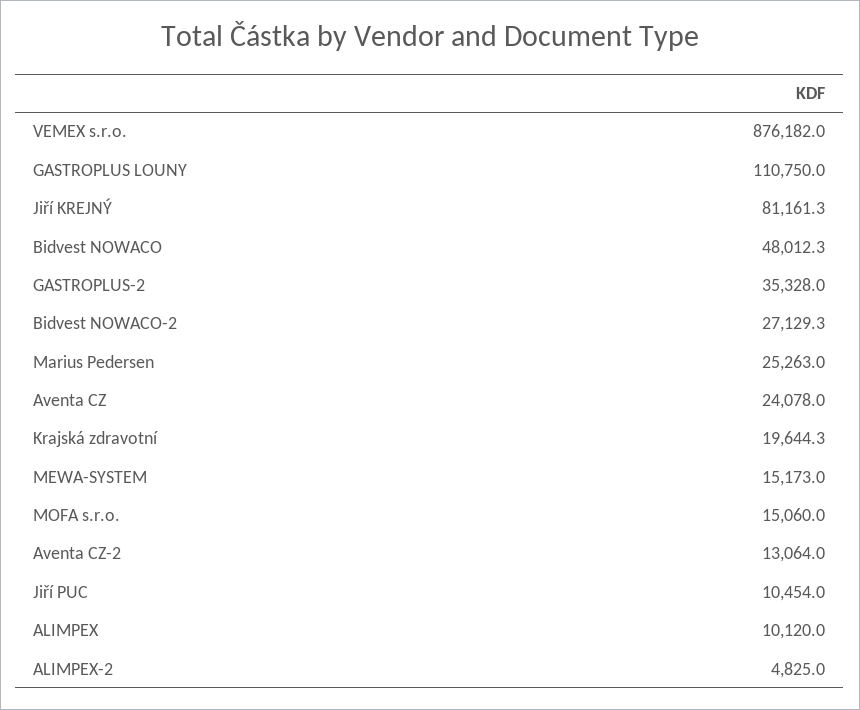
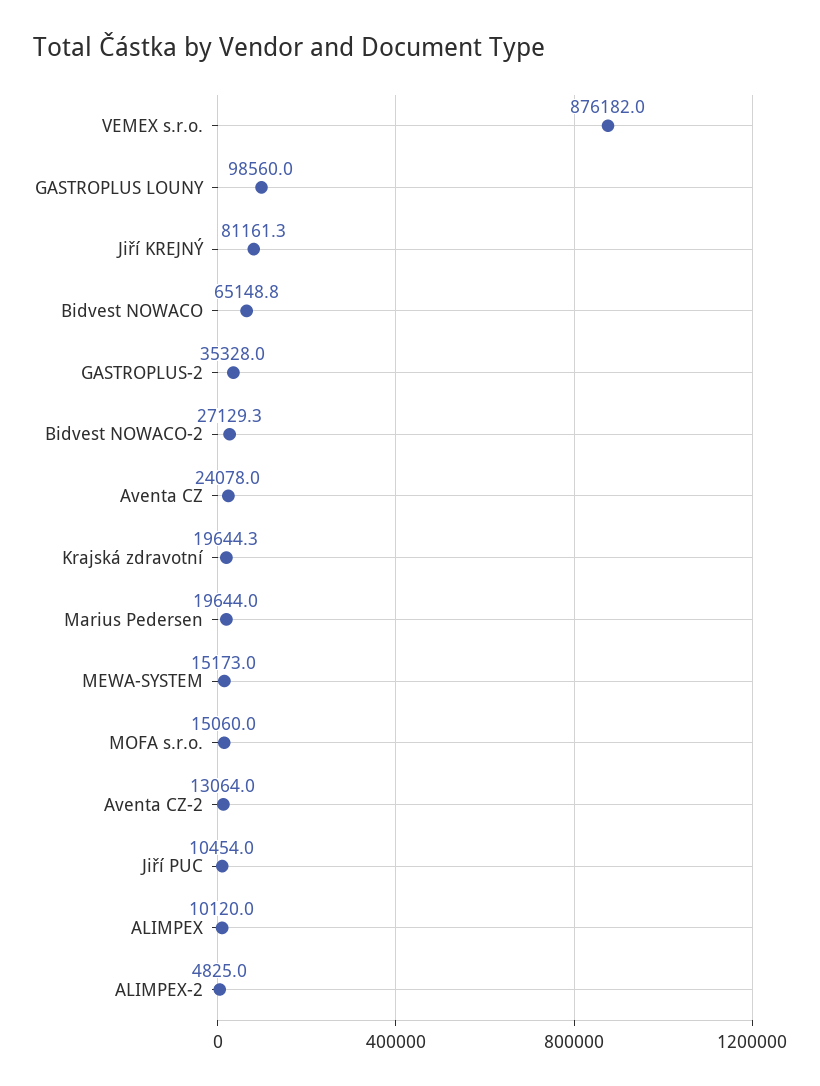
GASTROPLUS LOUNY: 110750 -> 98560
Bidvest NOWACO: 48012.3 -> 65148.8
Marius Pedersen: 25263 -> 19644

